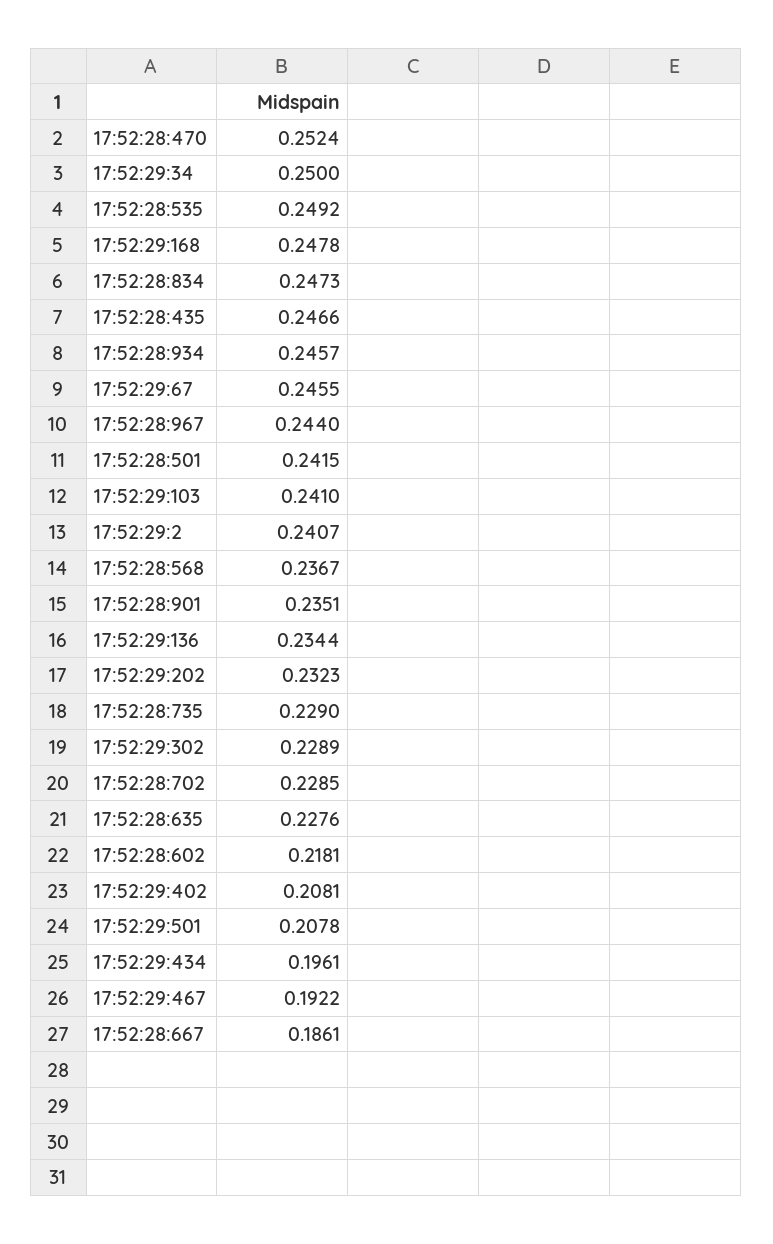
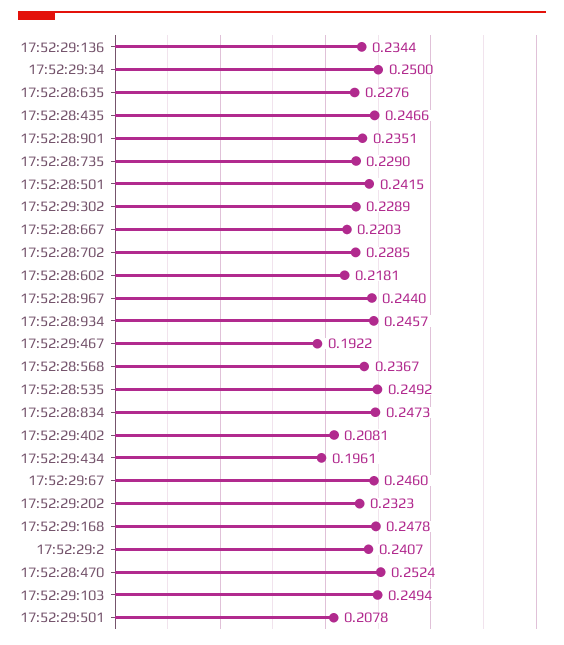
17:52:29:67: 0.2455 -> 0.246
17:52:29:103: 0.241 -> 0.2494
17:52:28:667: 0.1861 -> 0.2203

